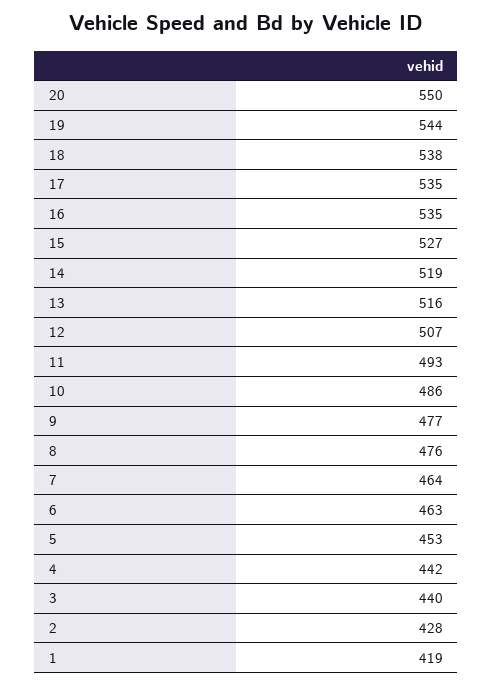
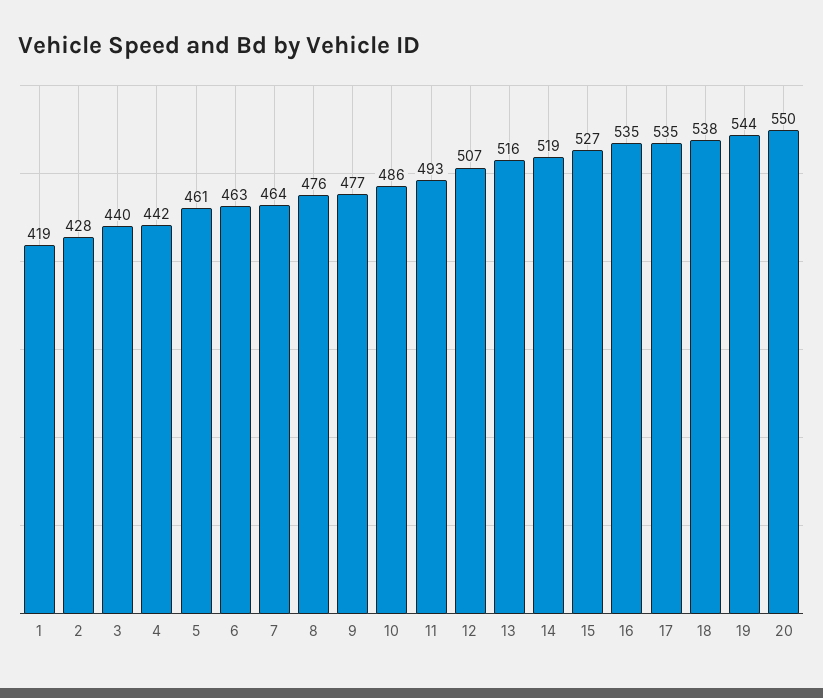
5: 453 -> 461

